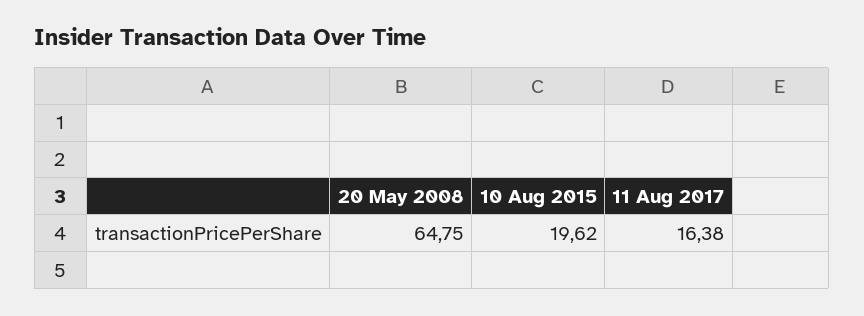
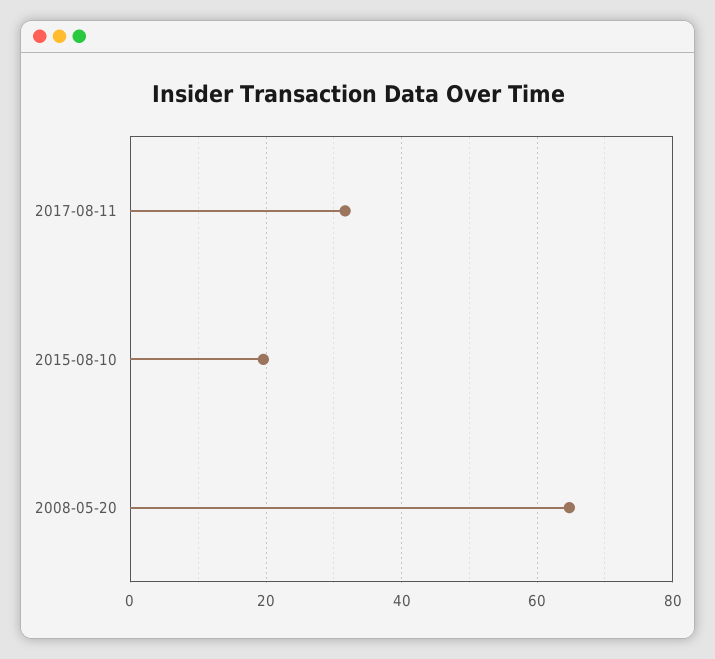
11 Aug 2017: 16.38 -> 32

